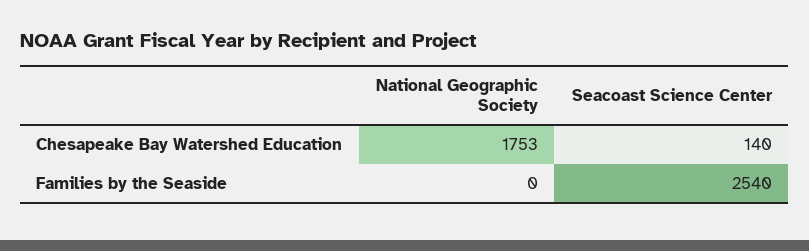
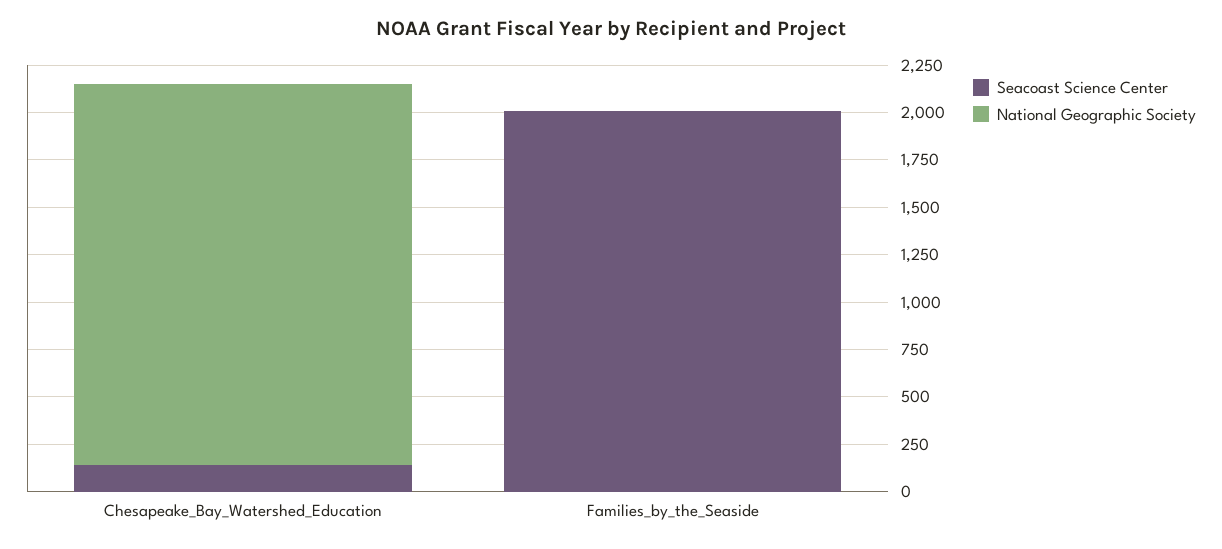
National Geographic Society, Chesapeake Bay Watershed Education: 1753 -> 2000
Seacoast Science Center, Families by the Seaside: 2540 -> 2000

